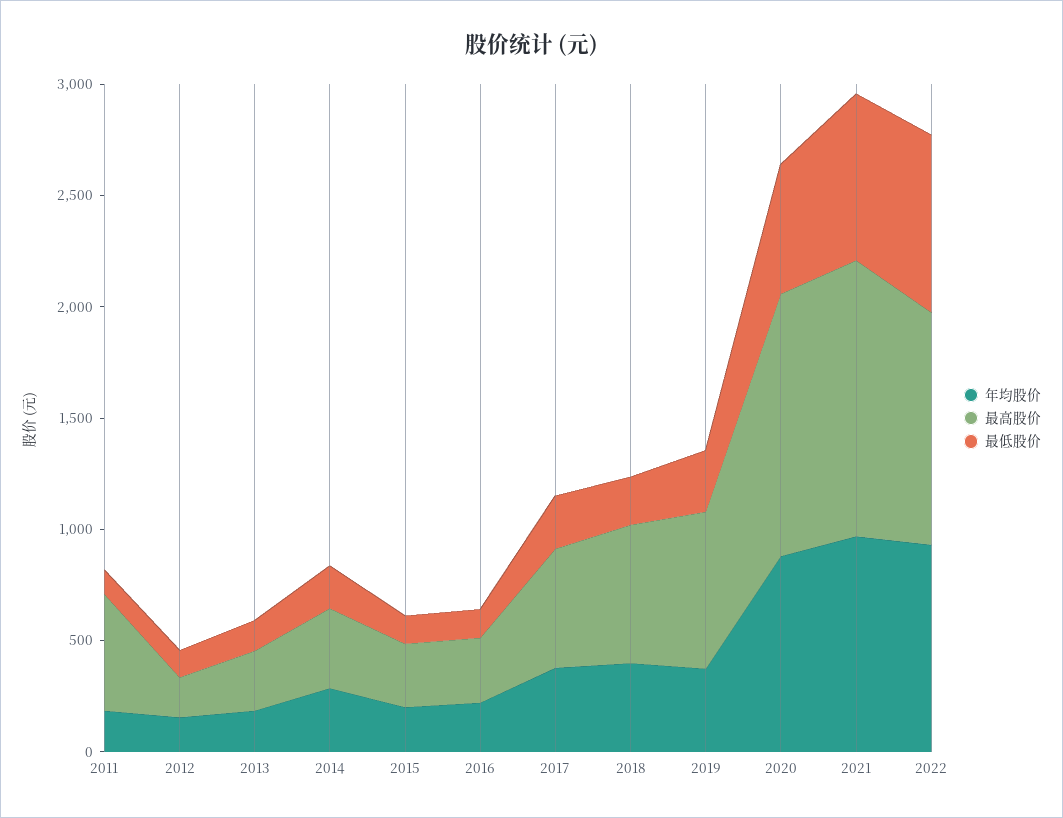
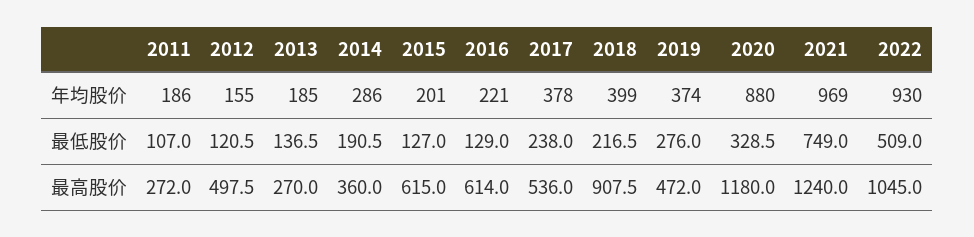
最高股价, 2011: 500 -> 272
最高股价, 2012: 200 -> 497.5
最高股价, 2015: 300 -> 615
最高股价, 2016: 300 -> 614
最高股价, 2018: 600 -> 907.5
最高股价, 2019: 700 -> 472
最低股价, 2020: 600 -> 328.5
最低股价, 2022: 800 -> 509

